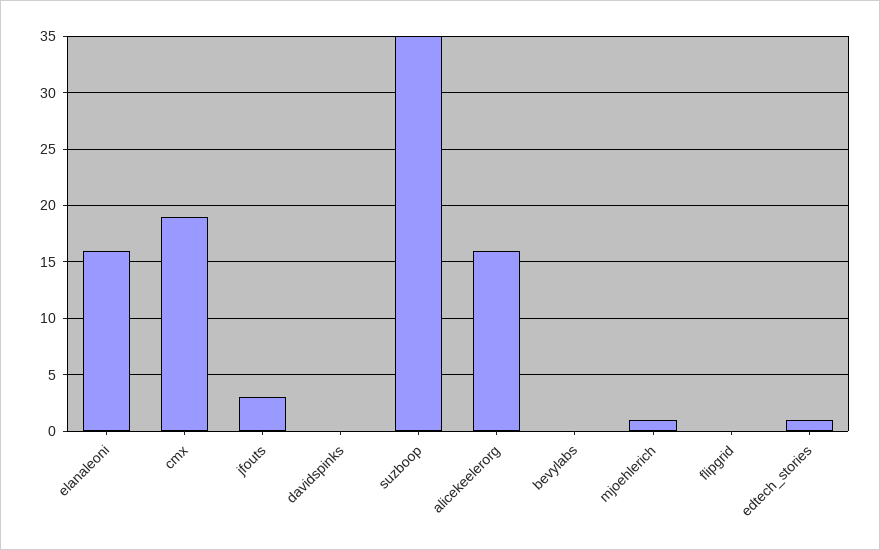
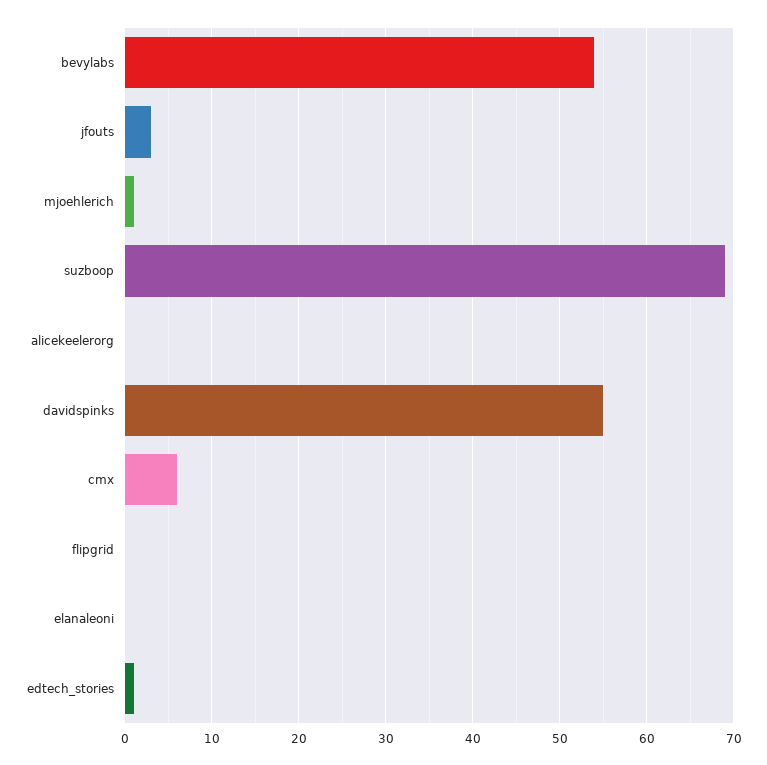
elanaleoni: 16 -> 0
cmx: 19 -> 6
davidspinks: 0 -> 55
suzboop: 35 -> 69
alicekeelerorg: 16 -> 0
bevylabs: 0 -> 54

